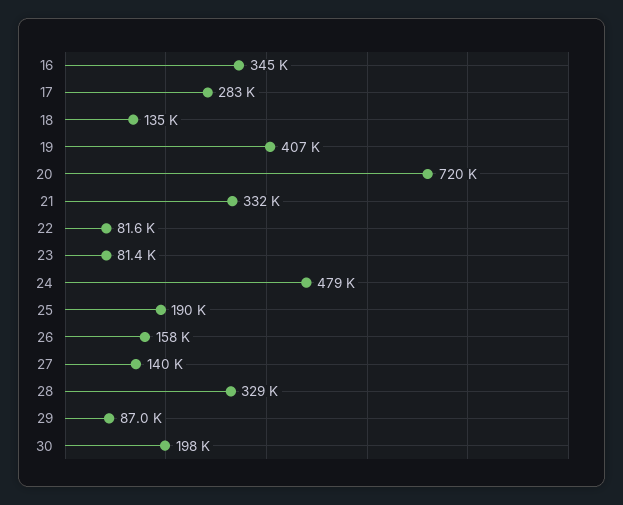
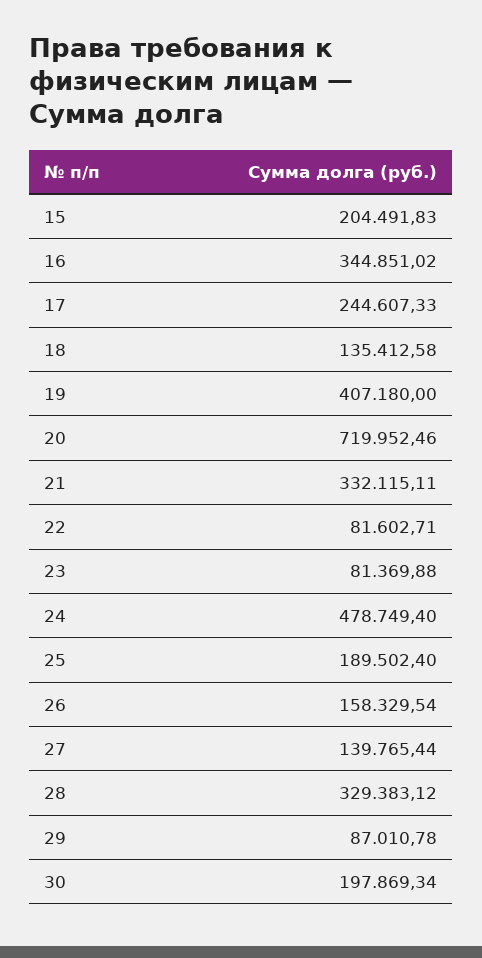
17: 283000 -> 244607.33
15: none -> 204491.83

